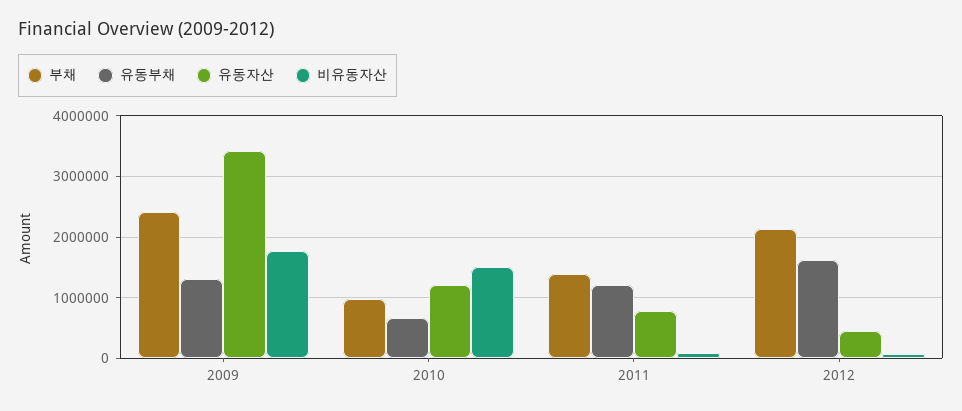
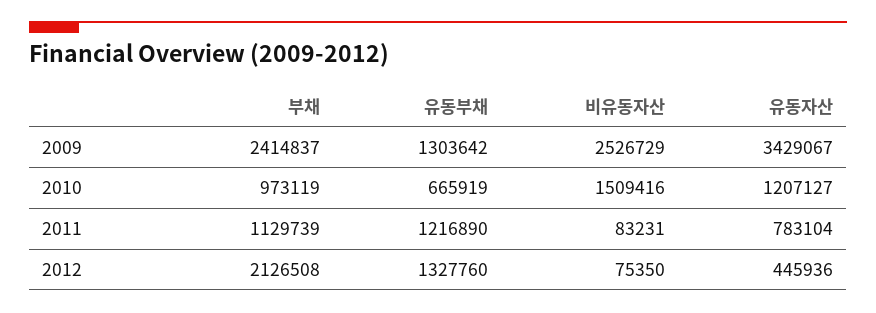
비유동자산, 2009: 1800000 -> 2526729
부채, 2011: 1400000 -> 1129739
유동부채, 2012: 1600000 -> 1327760

